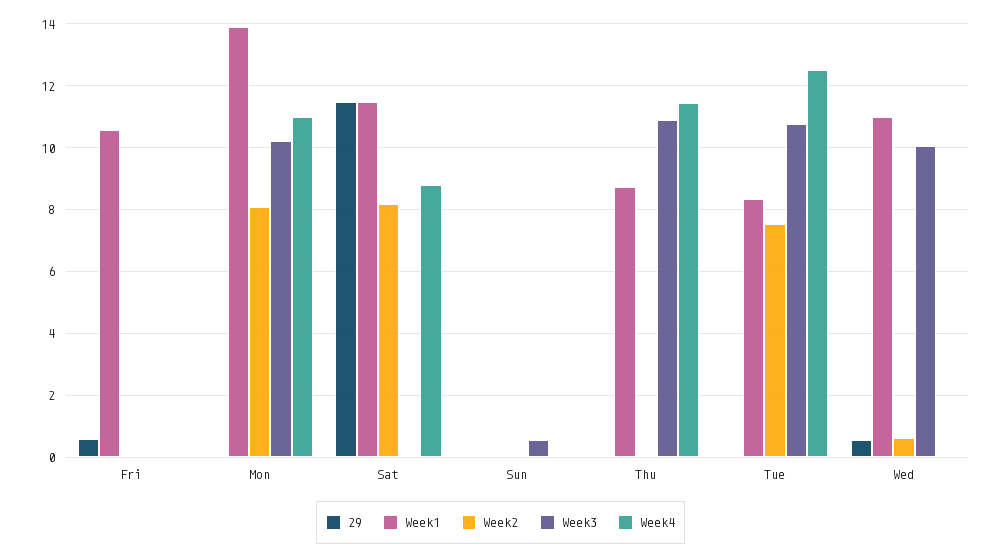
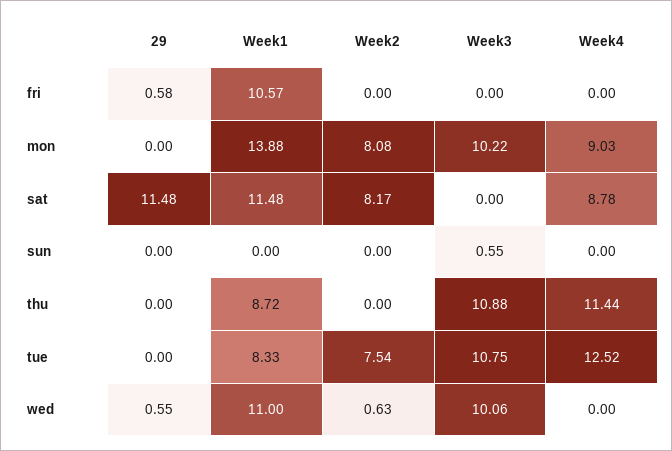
Week4, Mon: 11 -> 9.03

